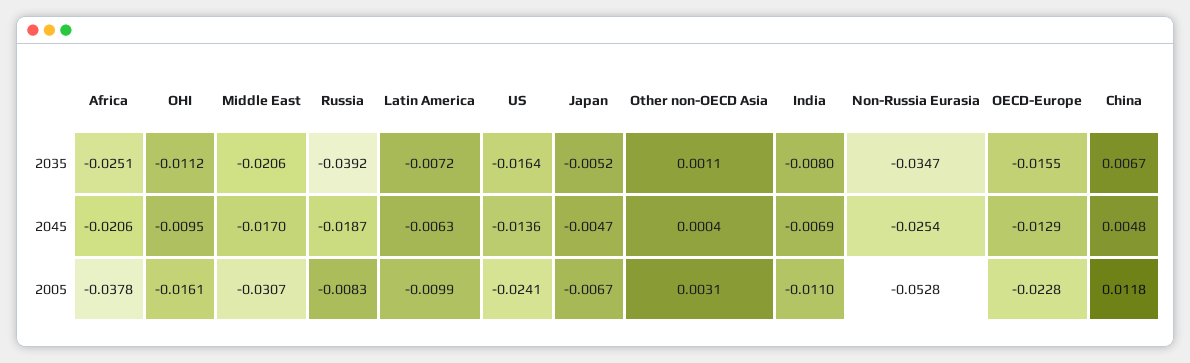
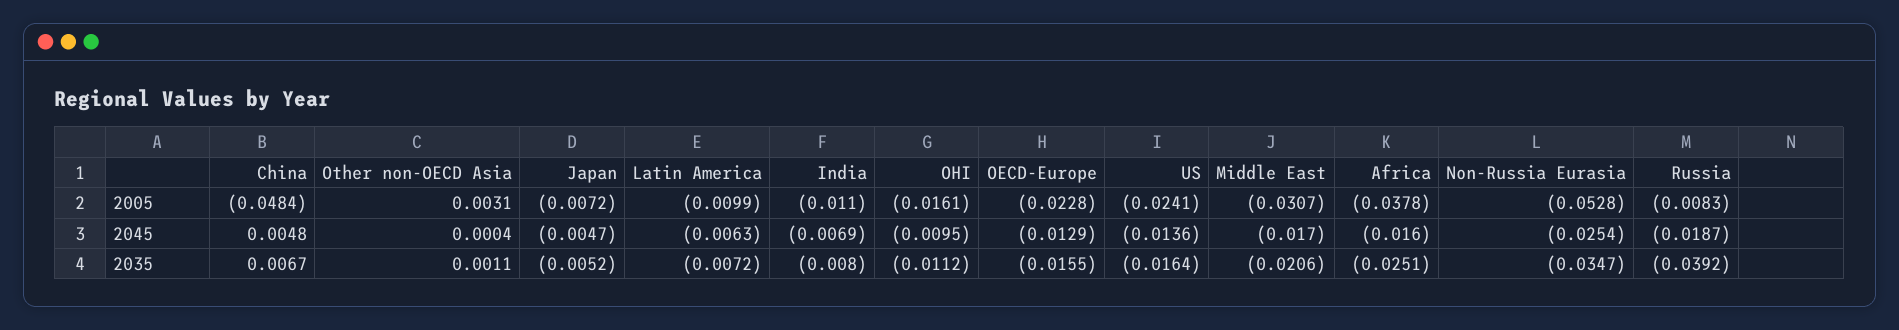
Africa, 2045: -0.0206 -> -0.016
Japan, 2005: -0.0067 -> -0.0072
China, 2005: 0.0118 -> -0.0484

